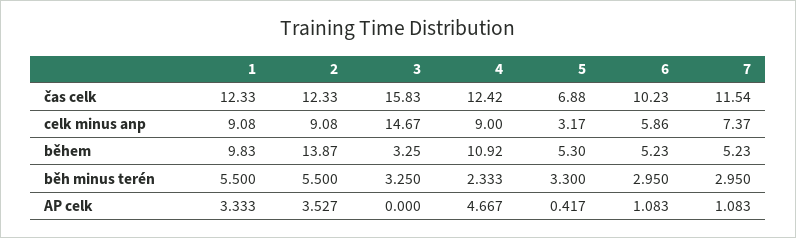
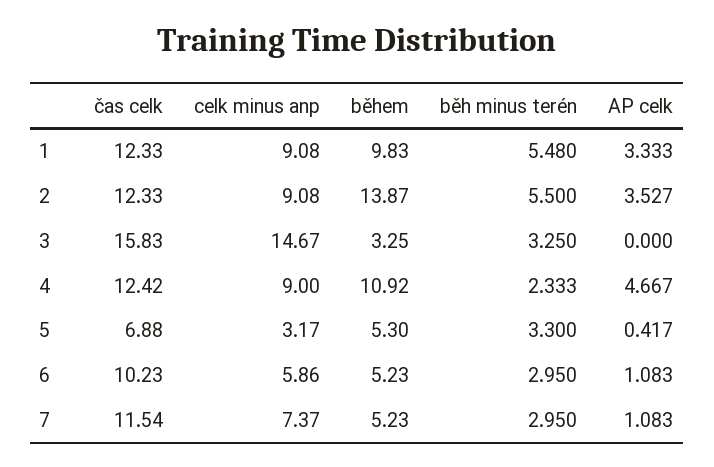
1, běh minus terén: 5.5 -> 5.48

